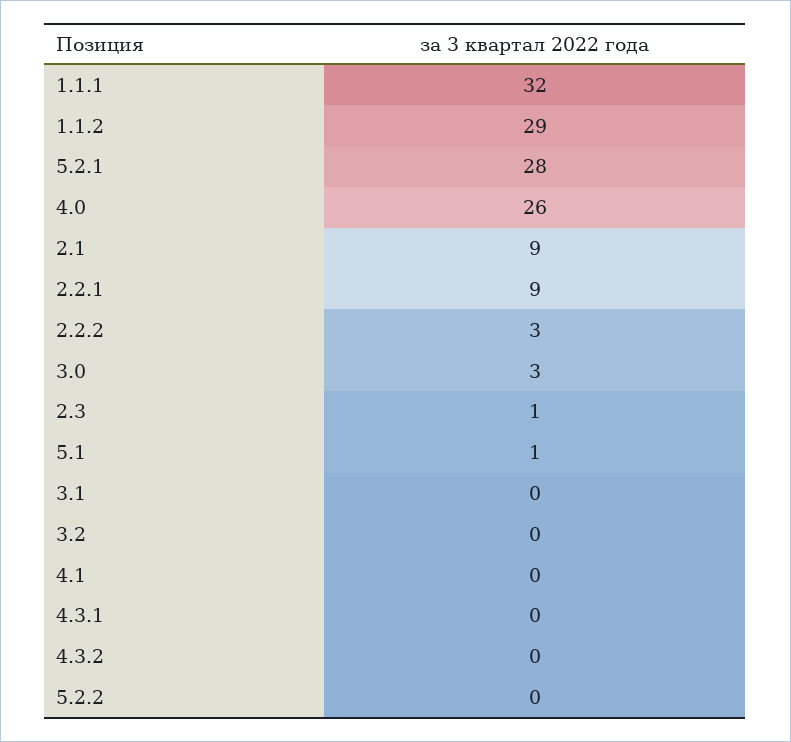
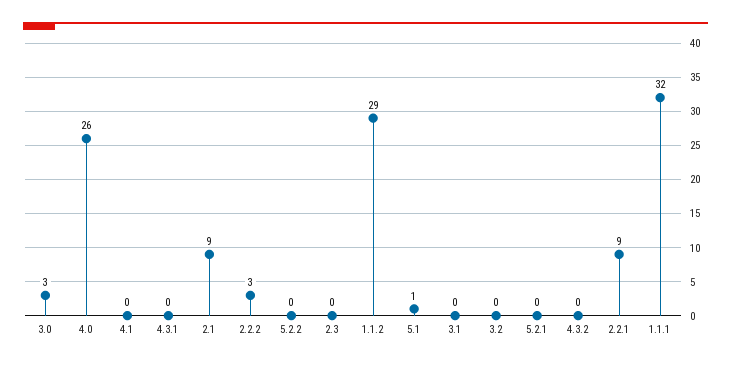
5.2.1: 28 -> 0
2.3: 1 -> 0

